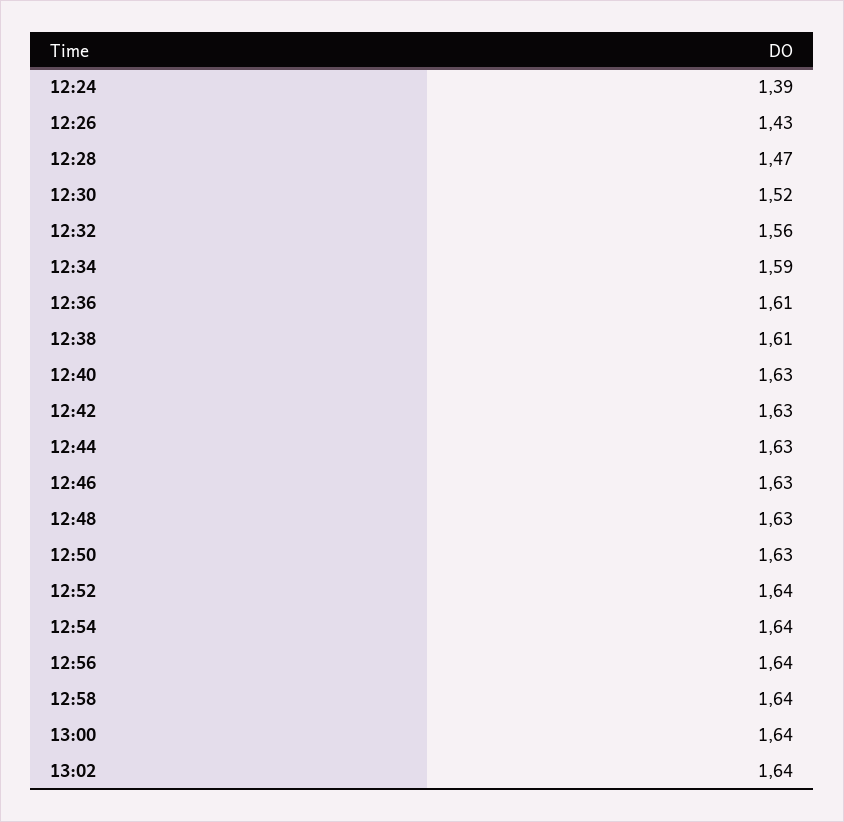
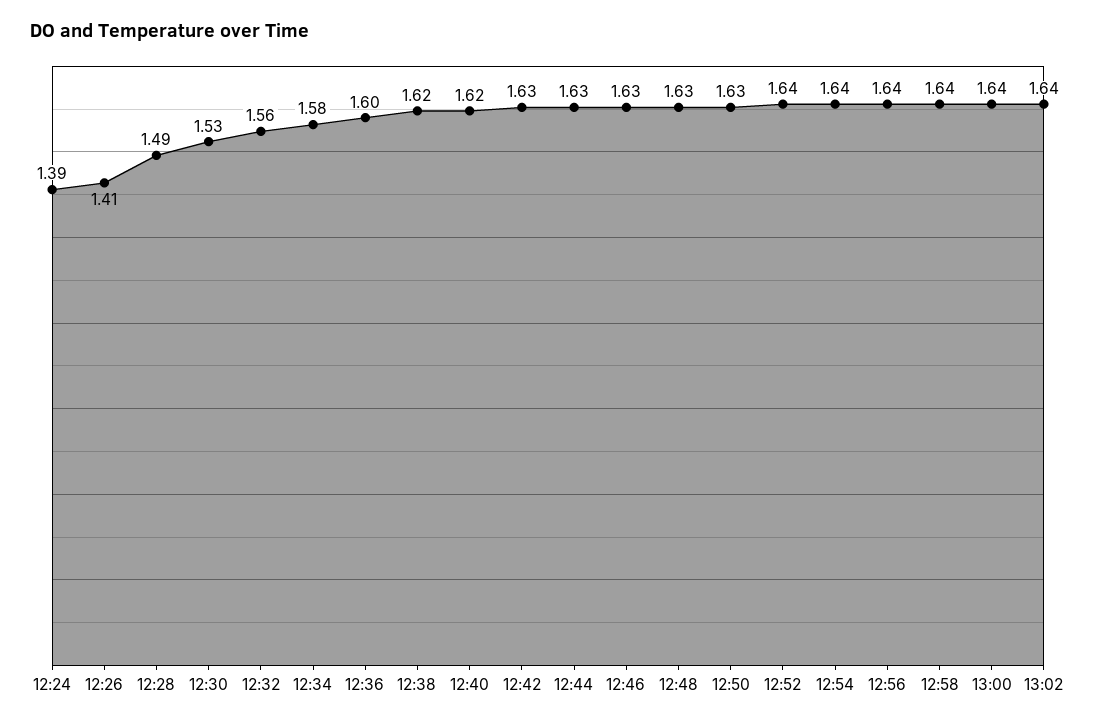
12:26: 1.43 -> 1.41
12:28: 1.47 -> 1.49
12:30: 1.52 -> 1.53
12:34: 1.59 -> 1.58
12:36: 1.61 -> 1.6
12:38: 1.61 -> 1.62
12:40: 1.63 -> 1.62

